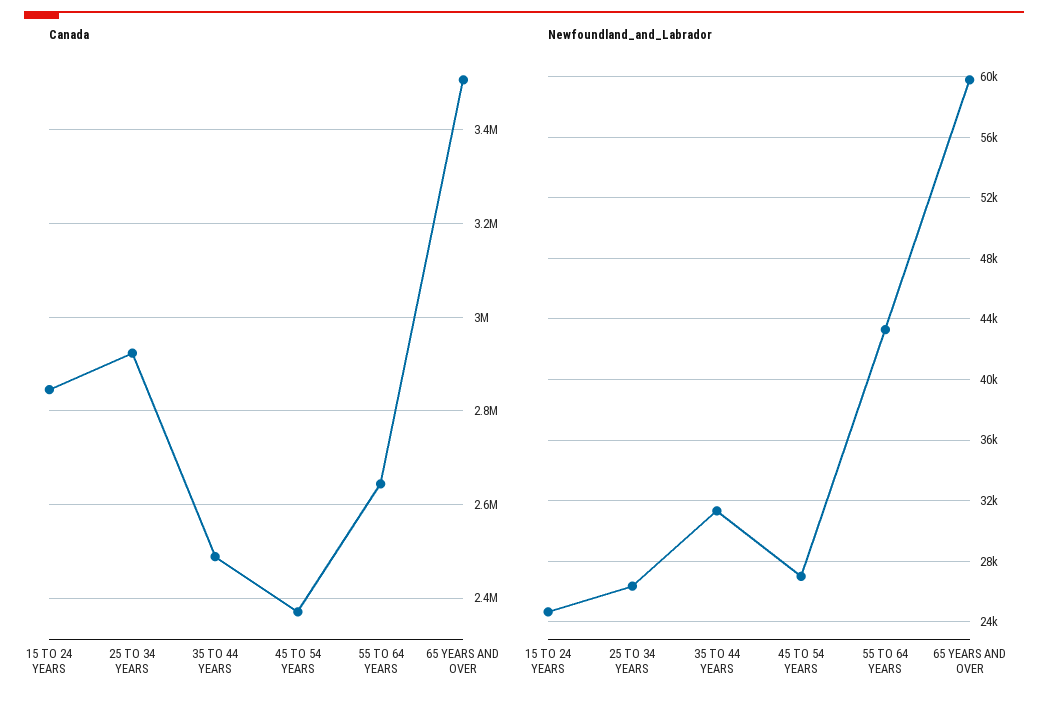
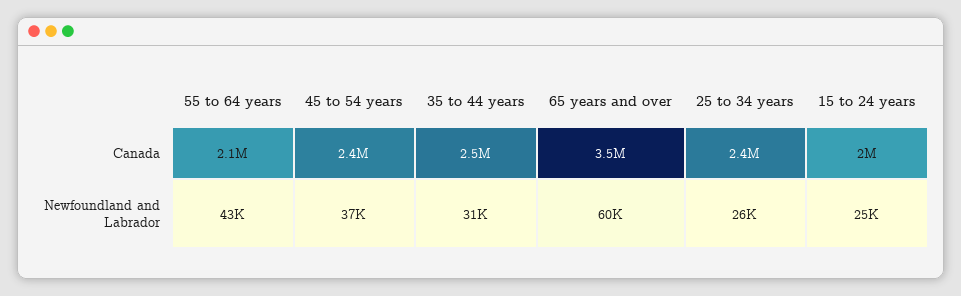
Canada, 15 TO 24 YEARS: 2840000 -> 2000000
Canada, 25 TO 34 YEARS: 2920000 -> 2400000
Canada, 55 TO 64 YEARS: 2640000 -> 2100000
Newfoundland_and_Labrador, 45 TO 54 YEARS: 27000 -> 37000

